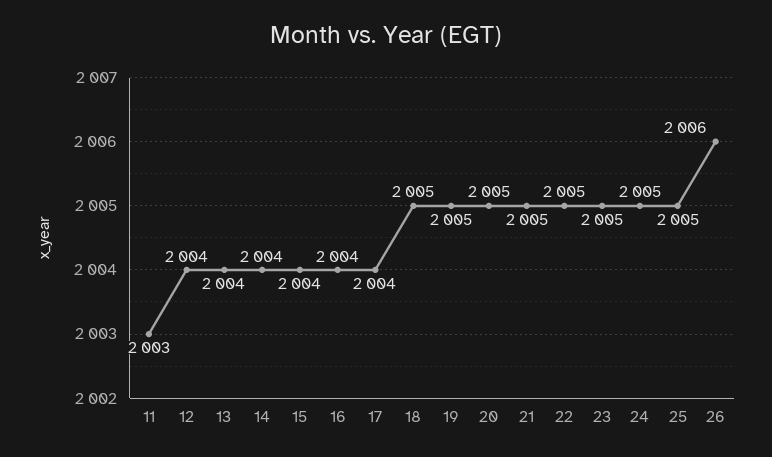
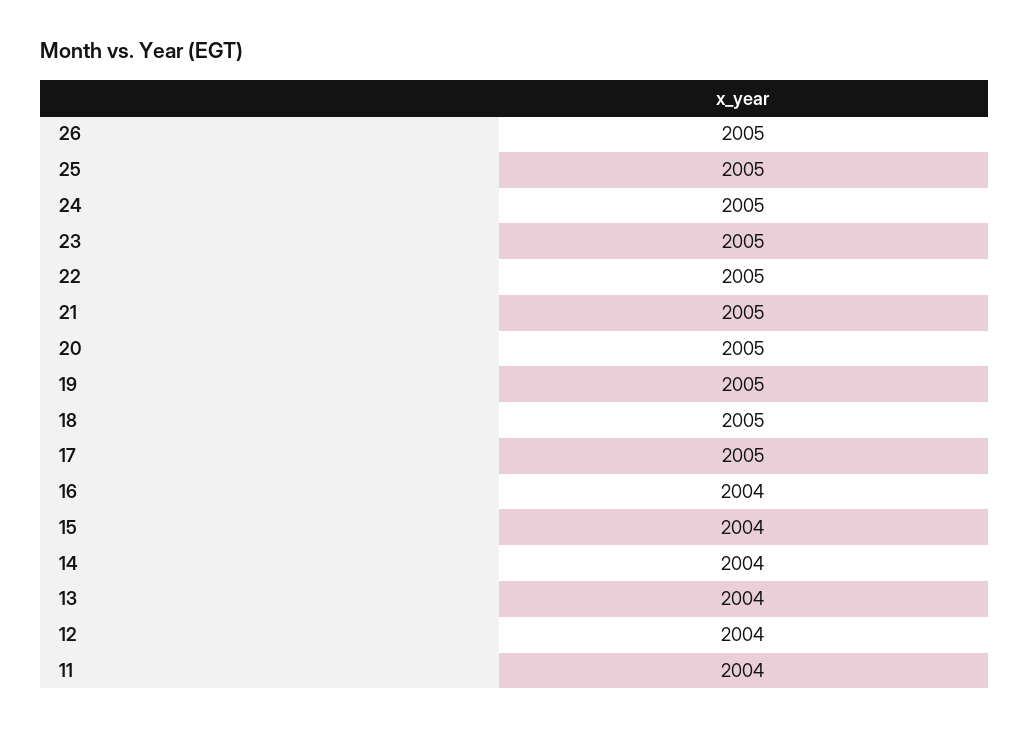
11: 2003 -> 2004
17: 2004 -> 2005
26: 2006 -> 2005

